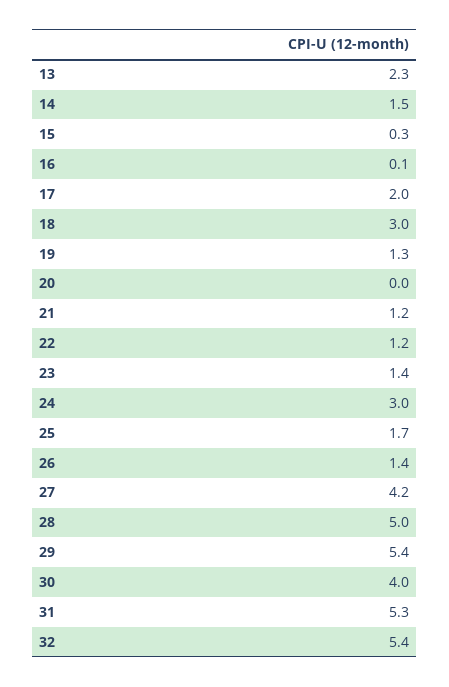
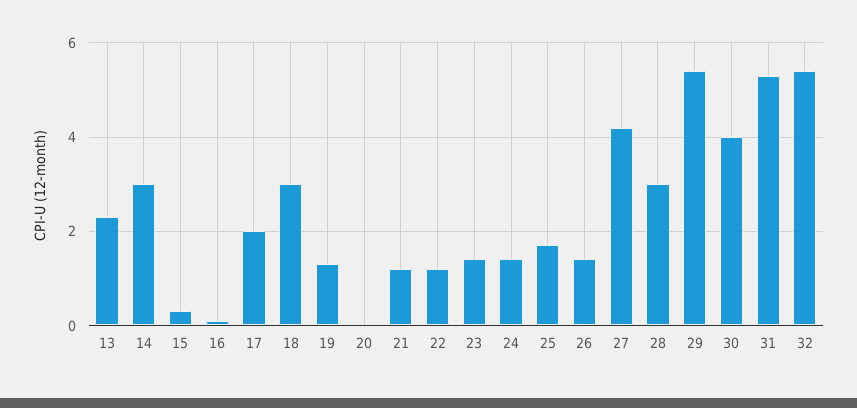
14: 1.5 -> 3
24: 3 -> 1.5
28: 5 -> 3

